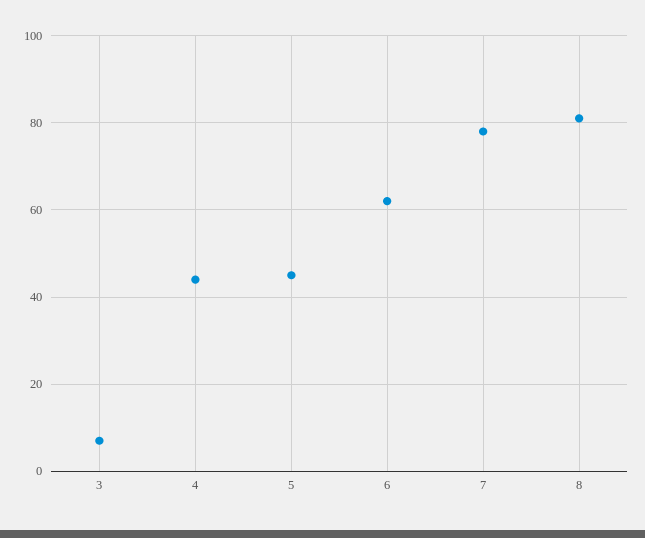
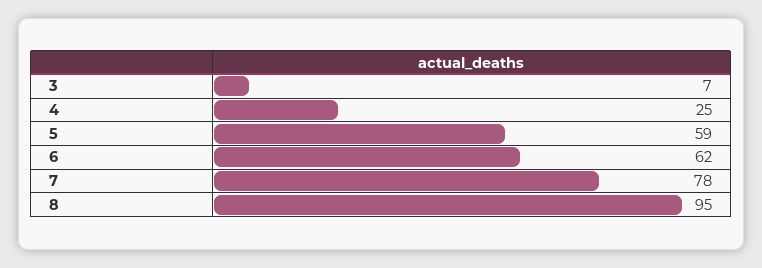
4: 45 -> 25
5: 45 -> 59
8: 80 -> 95

